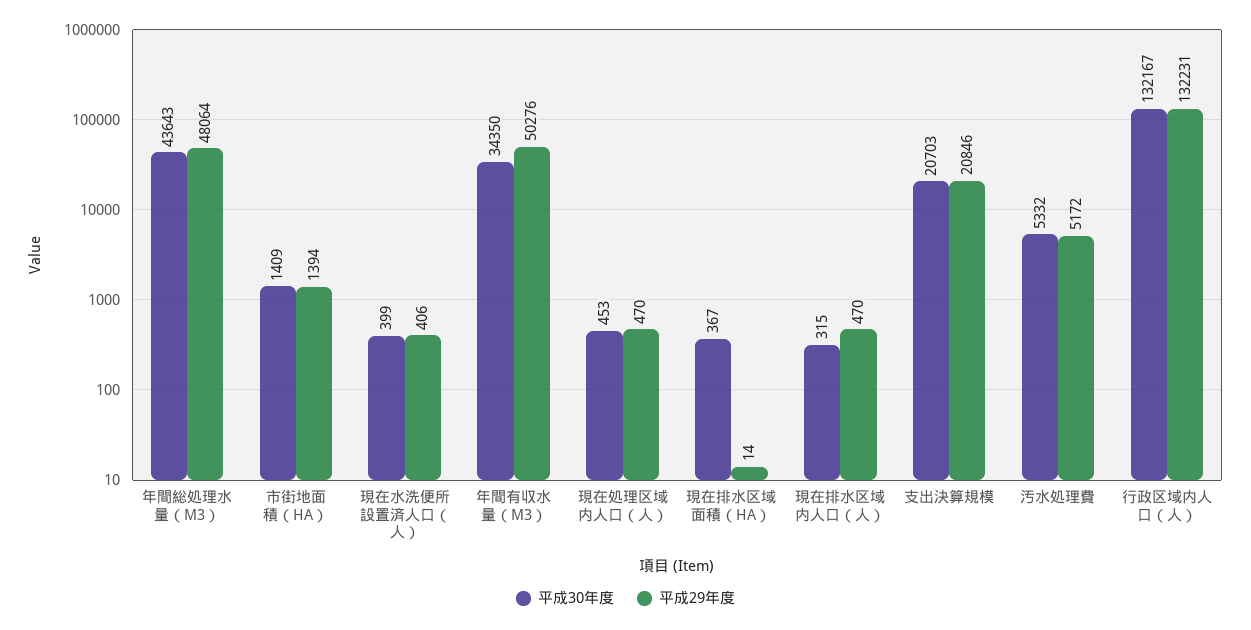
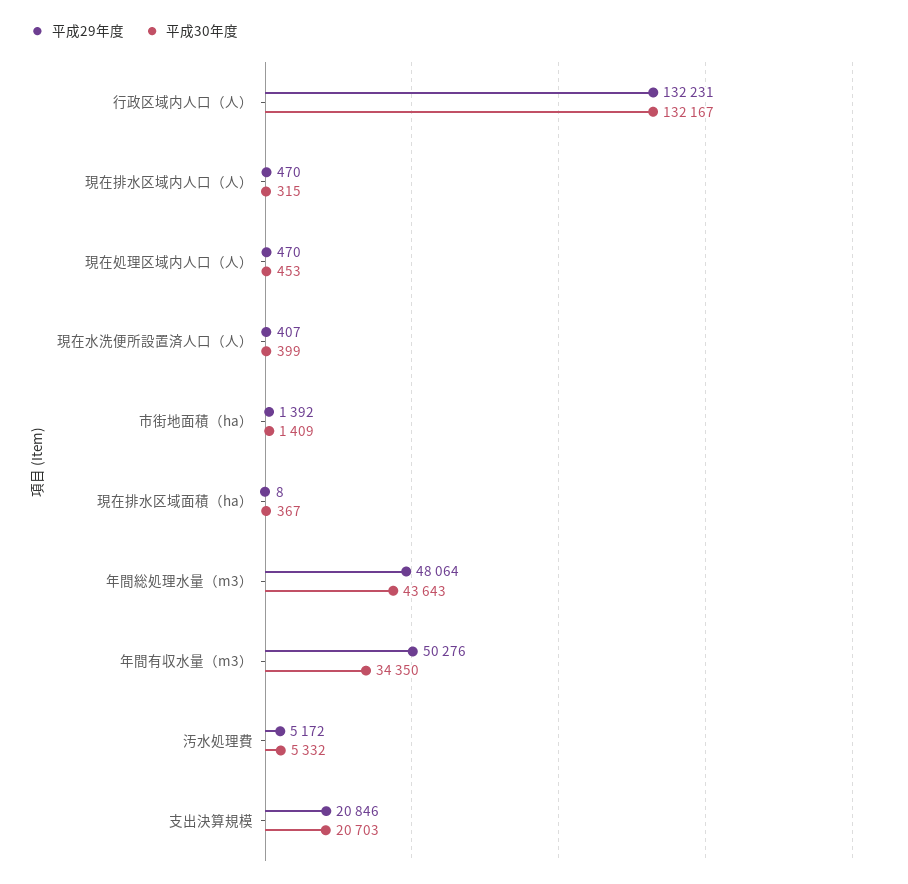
平成29年度, 市街地面積（HA）: 1394 -> 1392
平成29年度, 現在水洗便所設置済人口（人）: 406 -> 407
平成29年度, 現在排水区域面積（HA）: 14 -> 8

